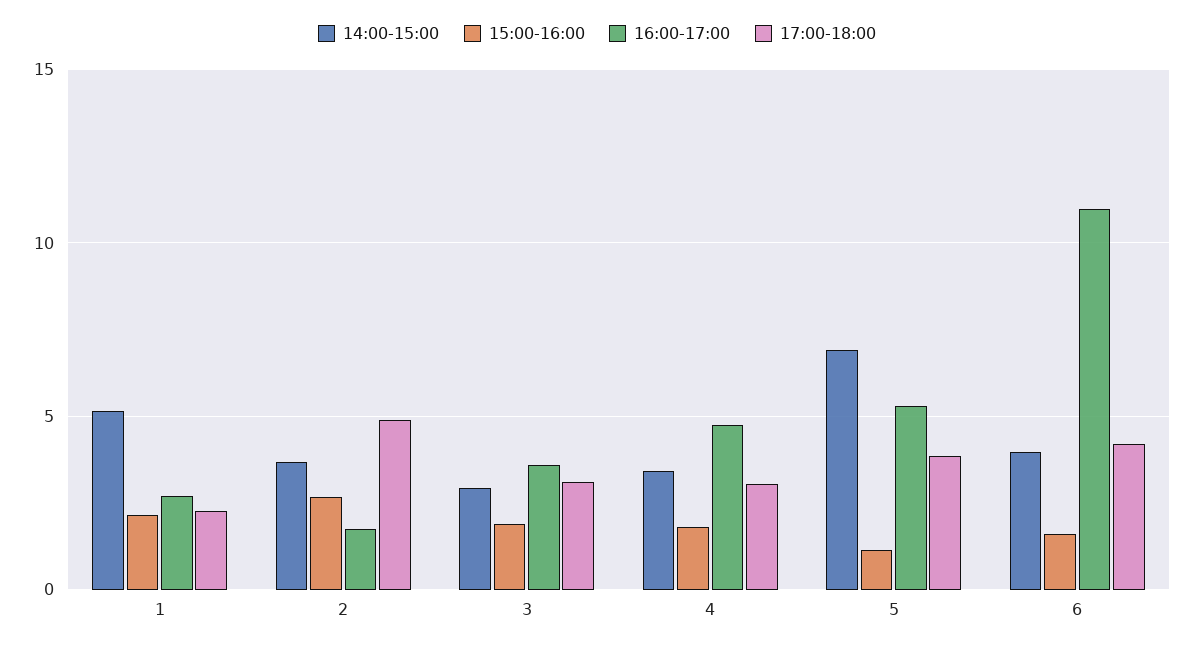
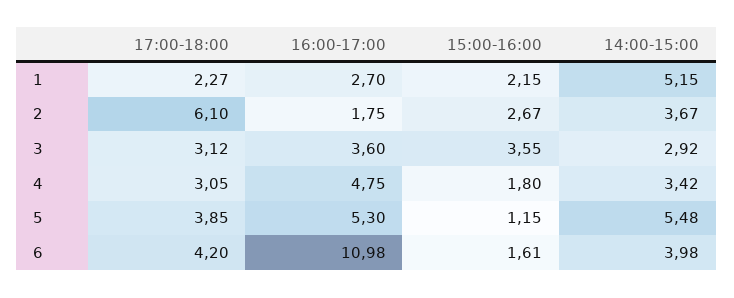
17:00-18:00, 2: 5 -> 6.1
15:00-16:00, 3: 2 -> 3.55
14:00-15:00, 5: 7 -> 5.48

